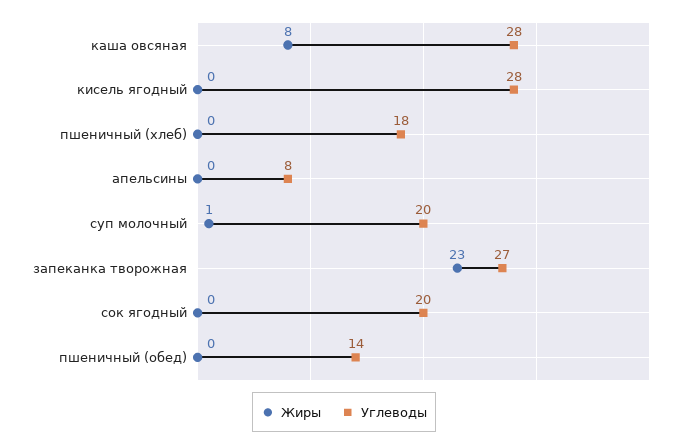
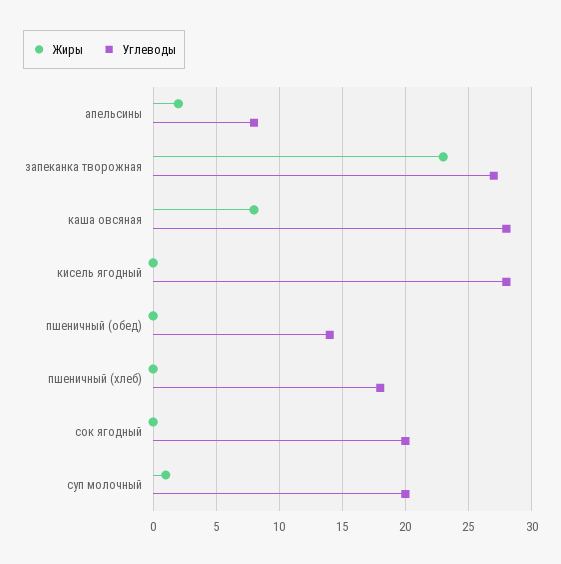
Жиры, апельсины: 0 -> 2

